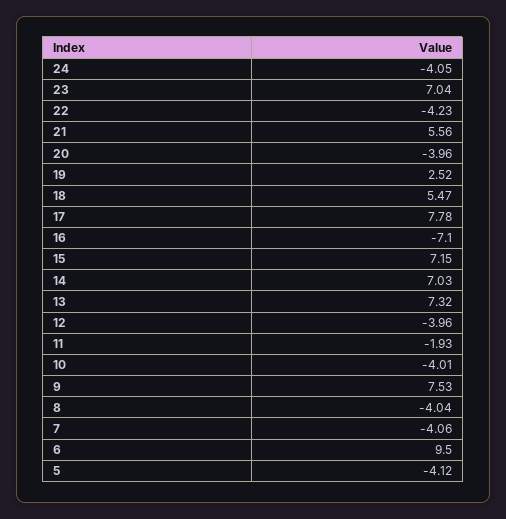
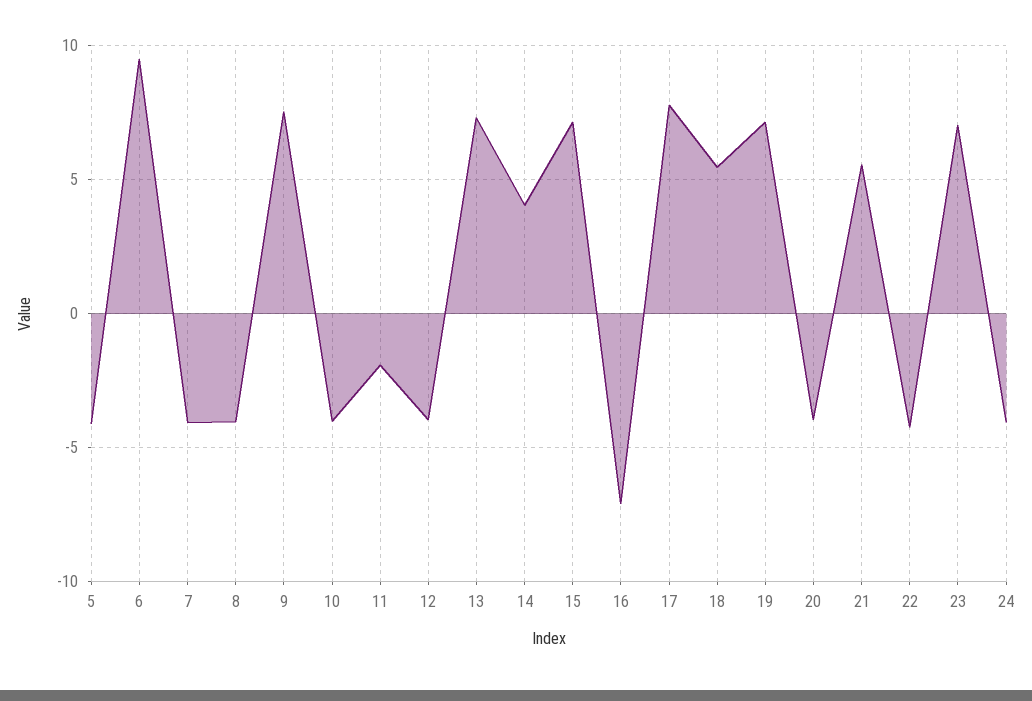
19: 2.52 -> 7
14: 7.03 -> 4

